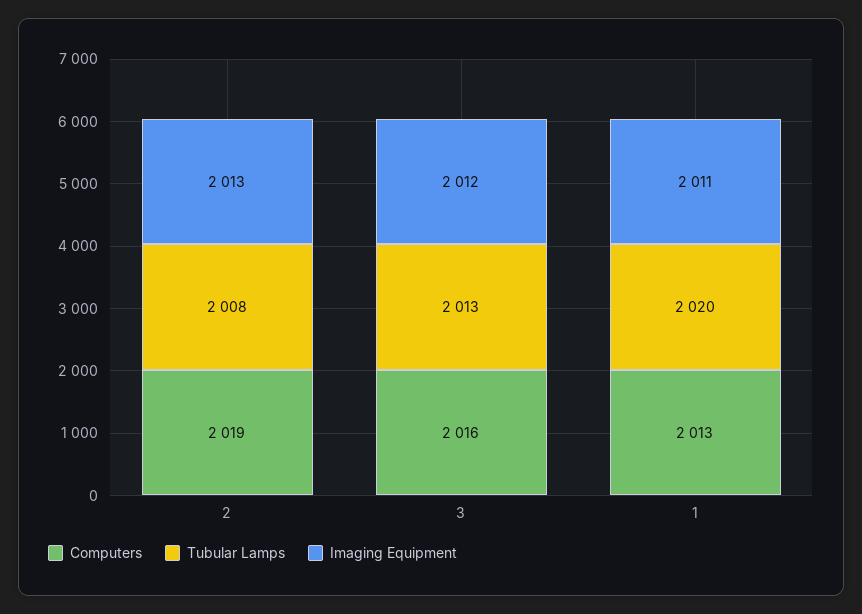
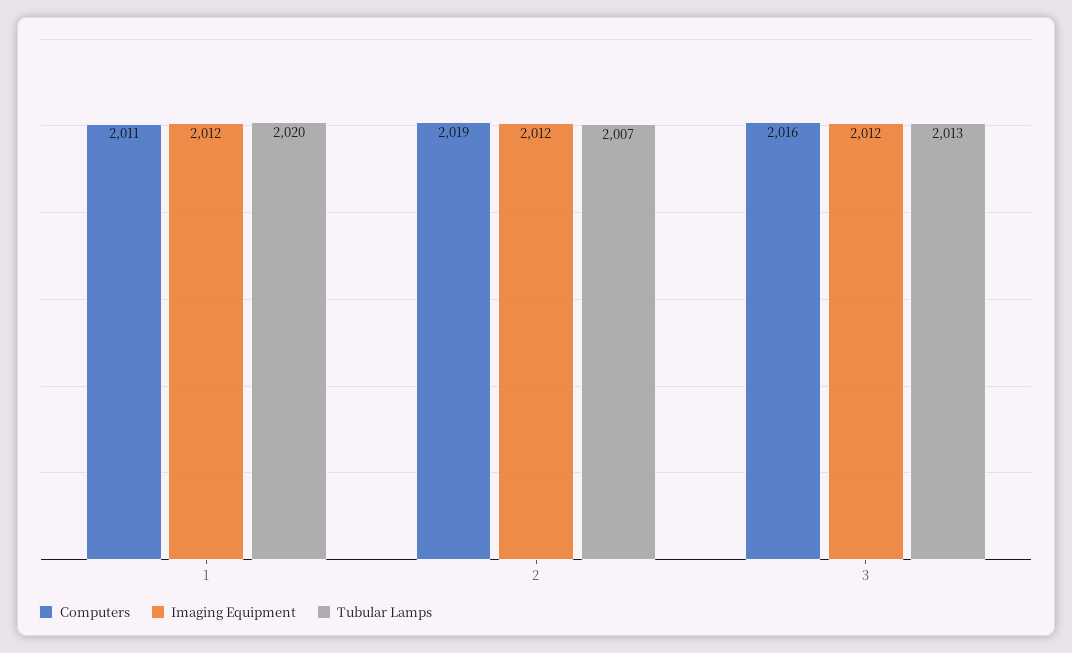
Tubular Lamps, 2: 2008 -> 2007
Imaging Equipment, 2: 2013 -> 2012
Computers, 1: 2013 -> 2011
Imaging Equipment, 1: 2011 -> 2012

